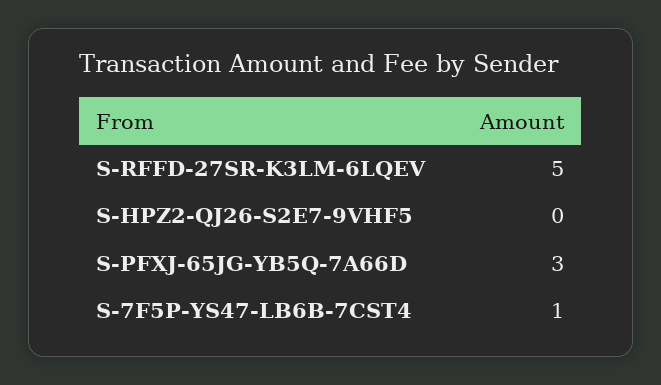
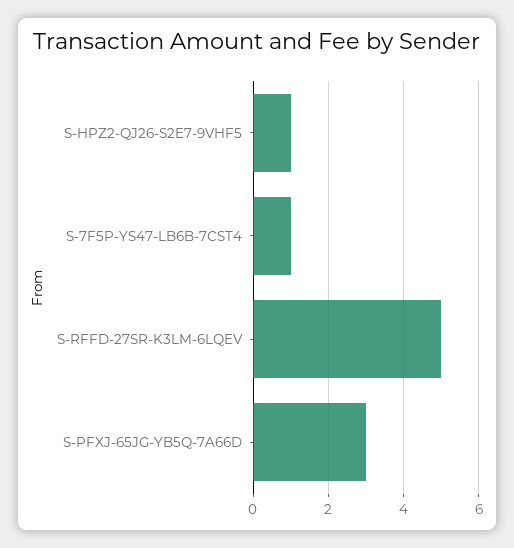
S-HPZ2-QJ26-S2E7-9VHF5: 0 -> 1

